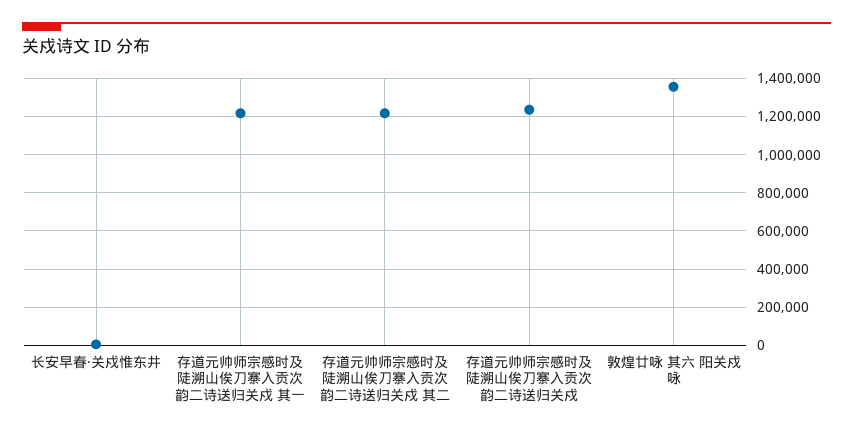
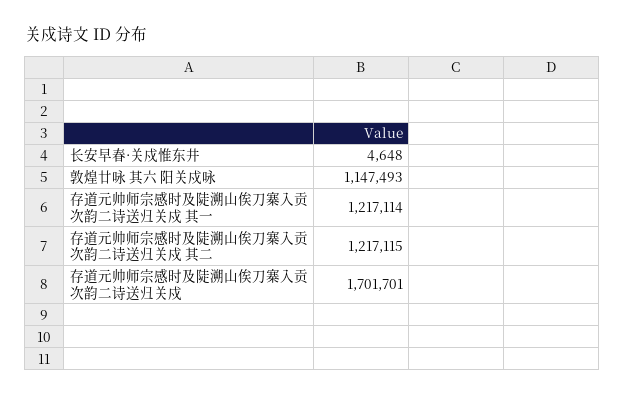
存道元帅师宗感时及陡溯山俟刀寨入贡次韵二诗送归关戍: 1250000 -> 1701701
敦煌廿咏 其六 阳关戍咏: 1350000 -> 1147493

